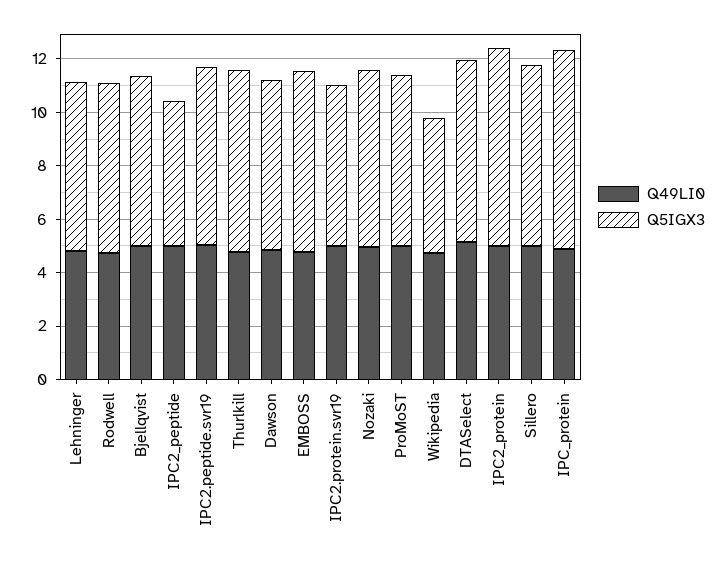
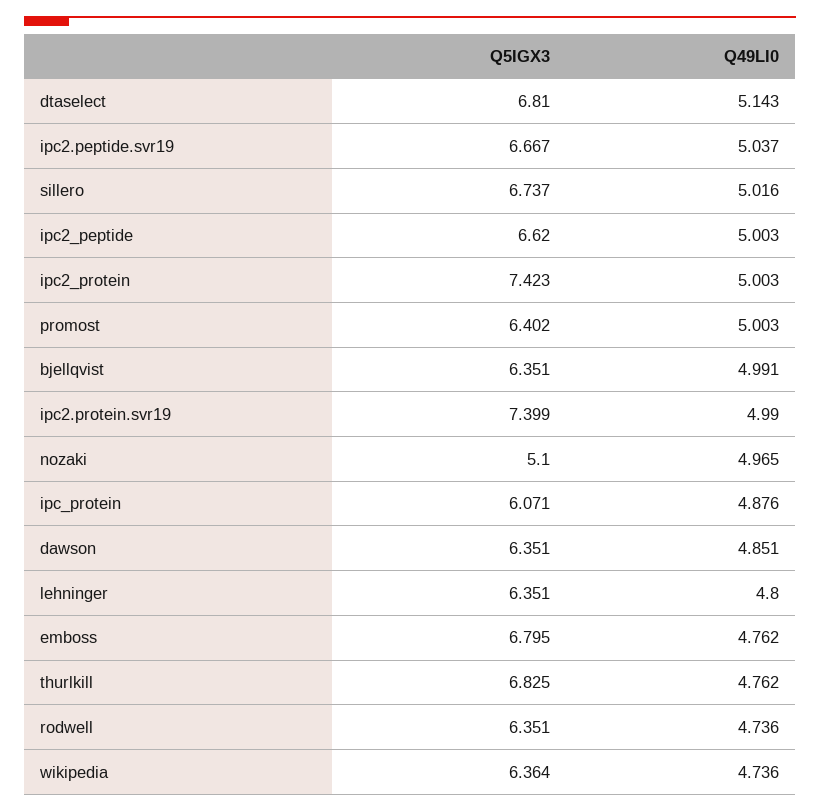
Q5IGX3, IPC2_peptide: 5.5 -> 6.62
Q5IGX3, IPC2.protein.svr19: 6 -> 7.399
Q5IGX3, Nozaki: 6.5 -> 5.1
Q5IGX3, Wikipedia: 5 -> 6.364
Q5IGX3, IPC_protein: 7.5 -> 6.071

